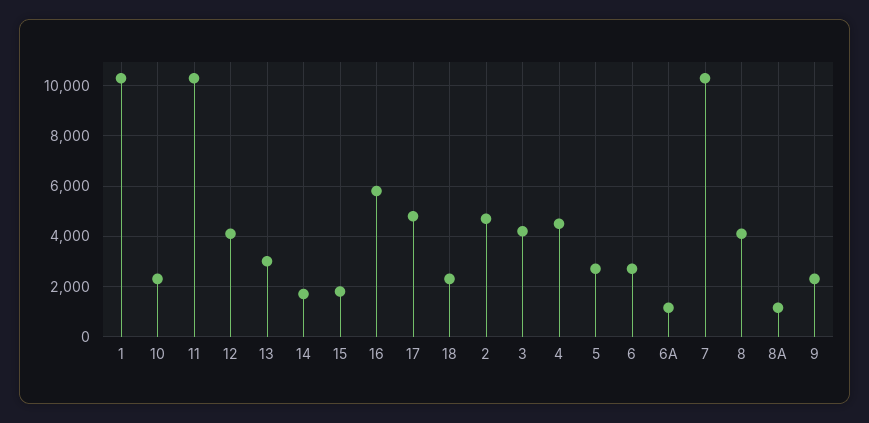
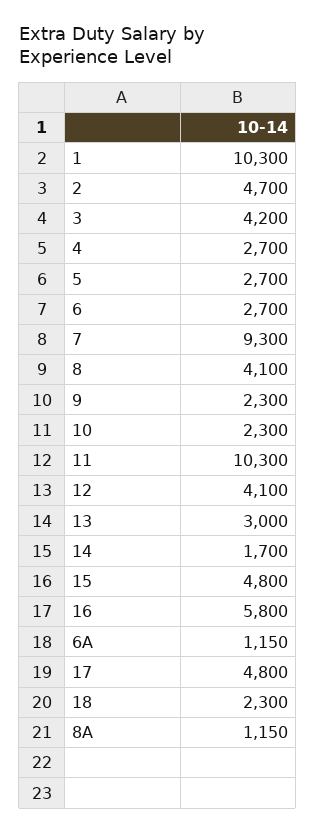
15: 1750 -> 4800
4: 4500 -> 2700
7: 10250 -> 9300

